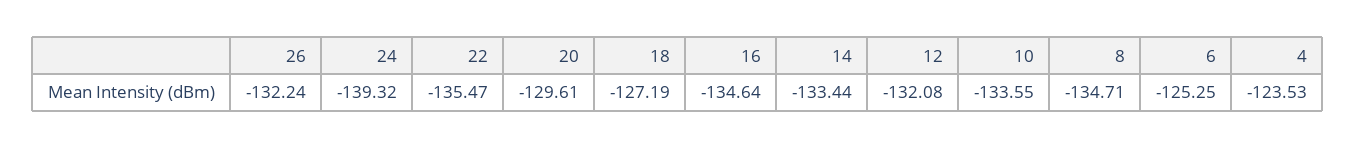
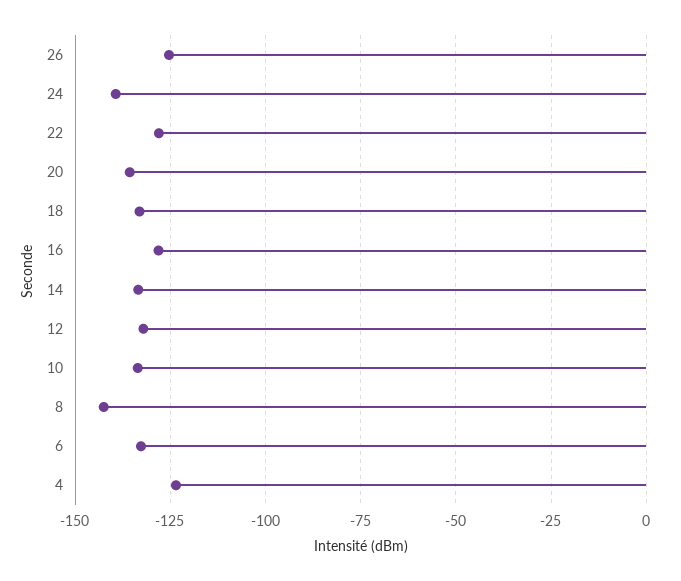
26: -132.24 -> -125
22: -135.47 -> -127.5
20: -129.61 -> -135
18: -127.19 -> -132.5
16: -134.64 -> -127.5
8: -134.71 -> -142.5
6: -125.25 -> -132.5

